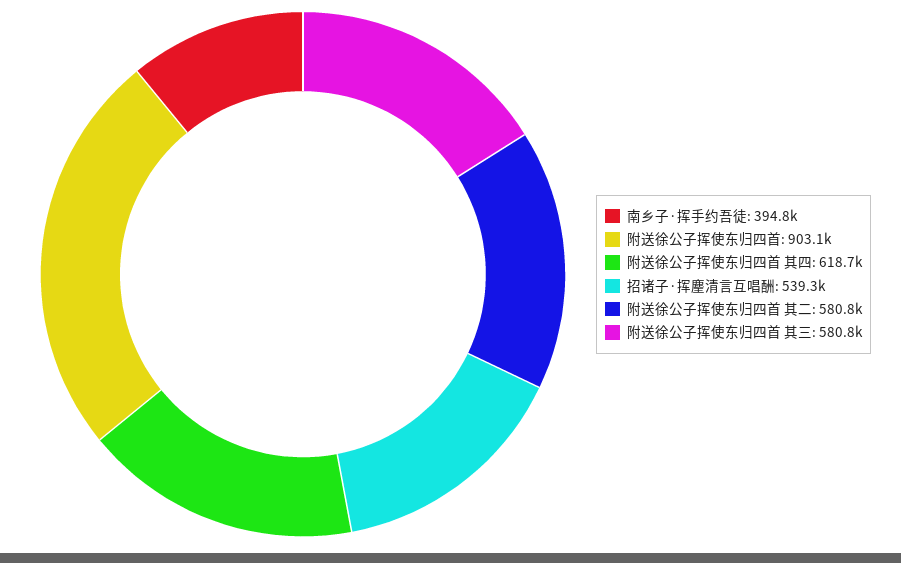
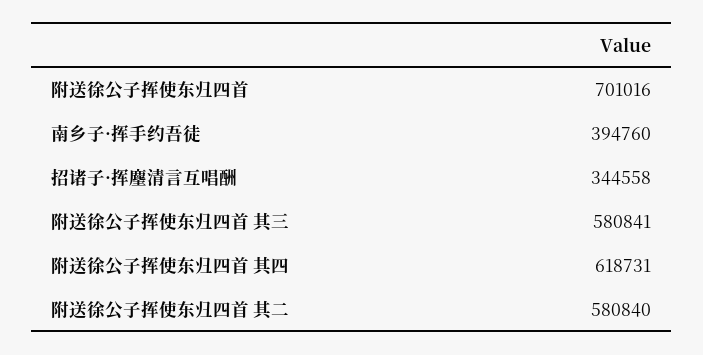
附送徐公子挥使东归四首: 903100 -> 701016
招诸子·挥麈清言互唱酬: 539300 -> 344558

